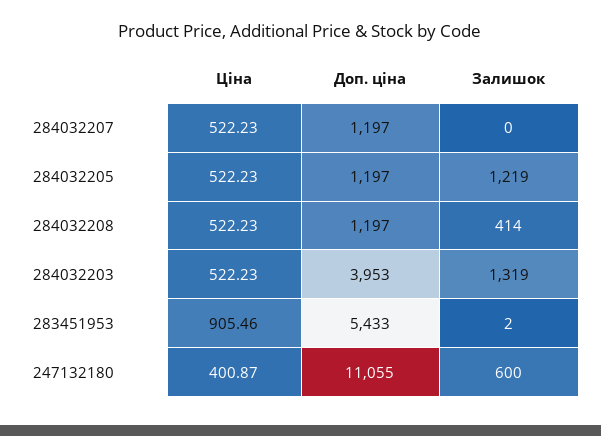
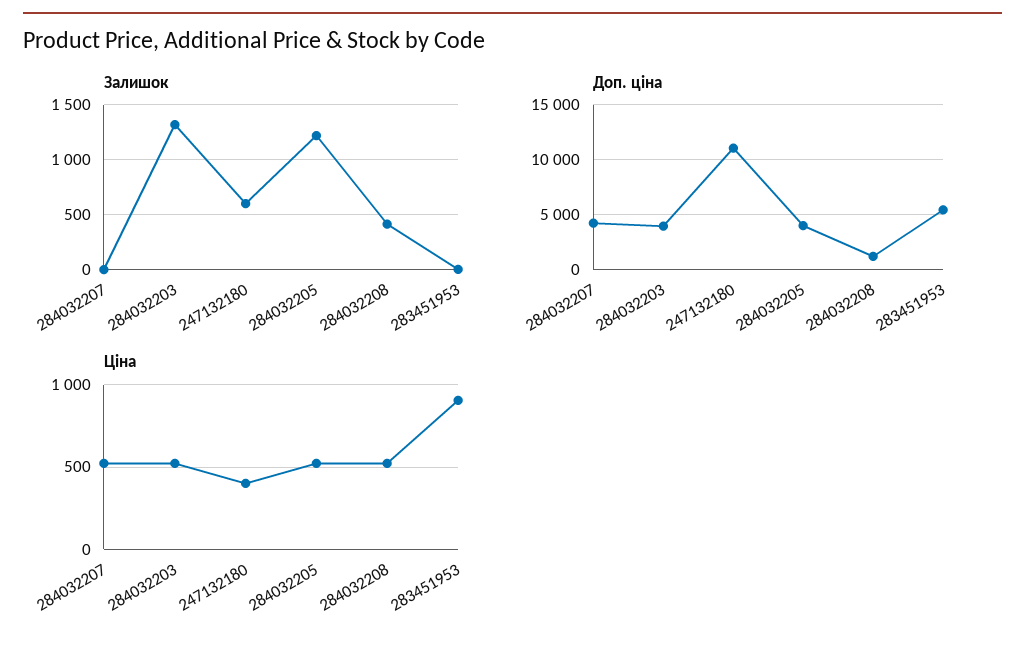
Доп. ціна, 284032207: 1197 -> 4000
Доп. ціна, 284032205: 1197 -> 4000

